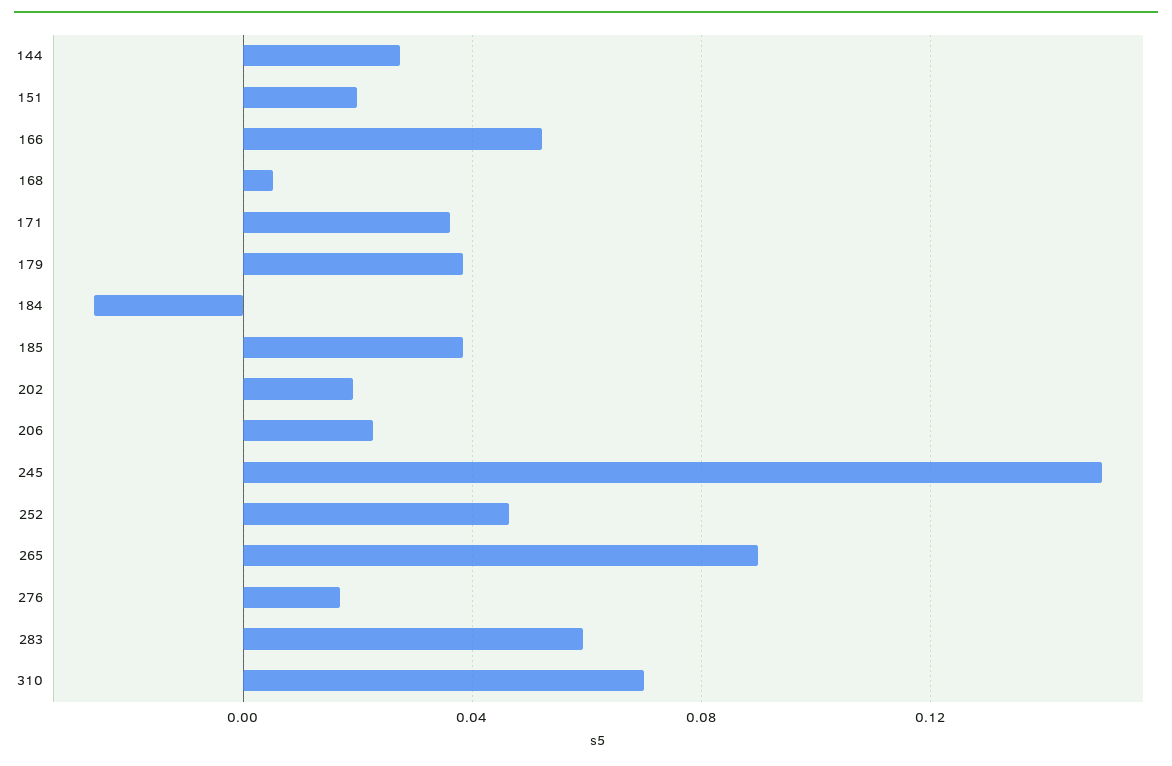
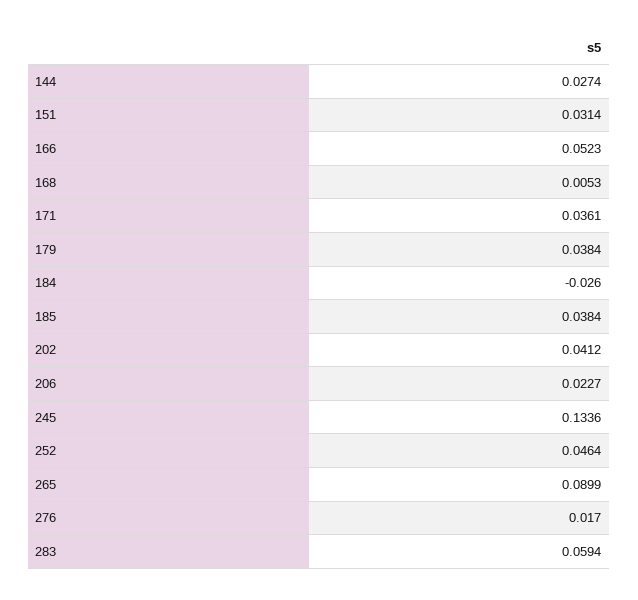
151: 0.02 -> 0.0314
202: 0.02 -> 0.0412
245: 0.15 -> 0.1336
310: 0.07 -> none

